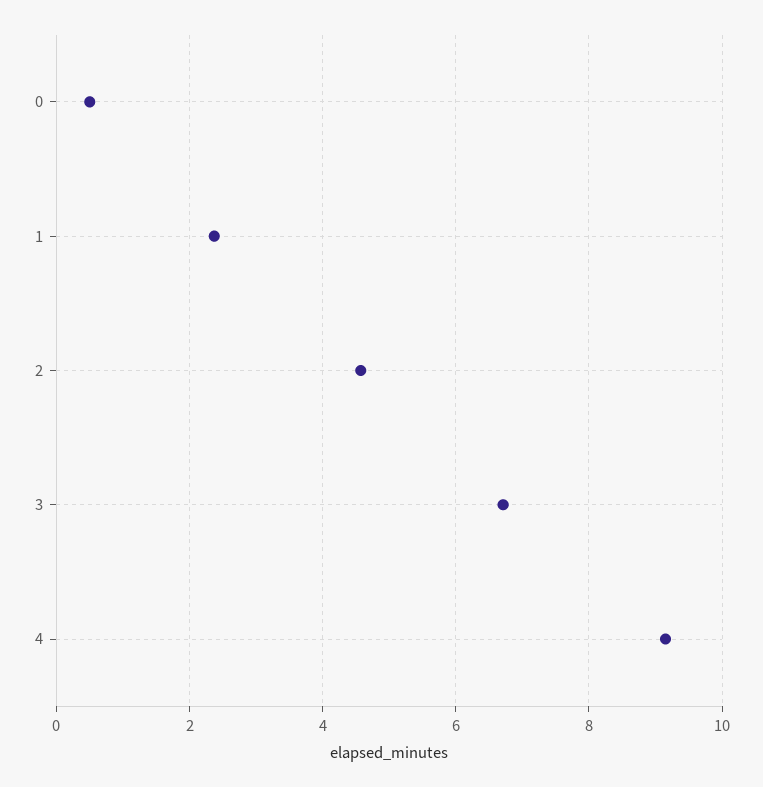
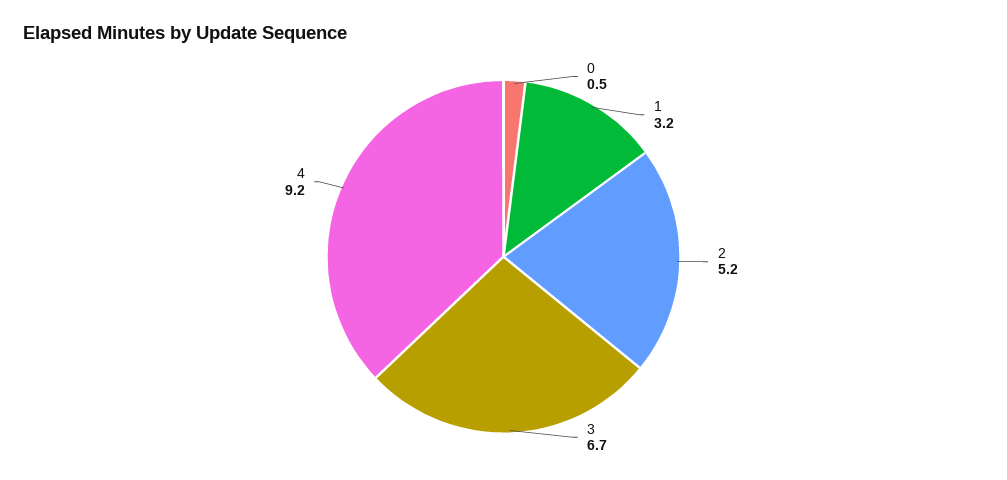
1: 2.4 -> 3.2
2: 4.6 -> 5.2

